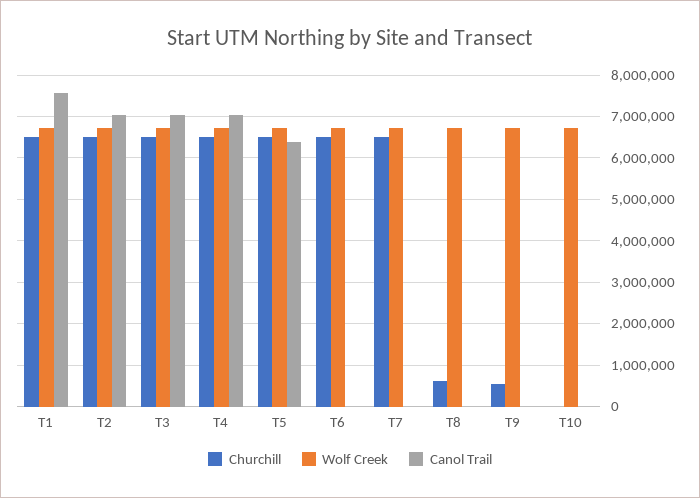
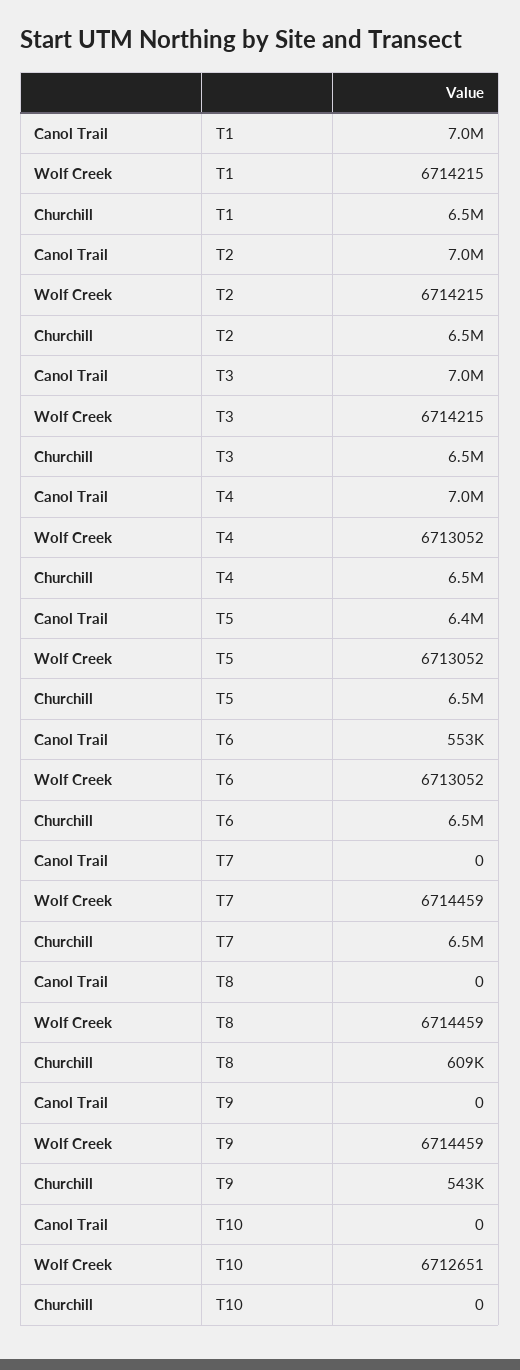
Canol Trail, T1: 7600000 -> 7000000
Canol Trail, T6: 0 -> 553000

